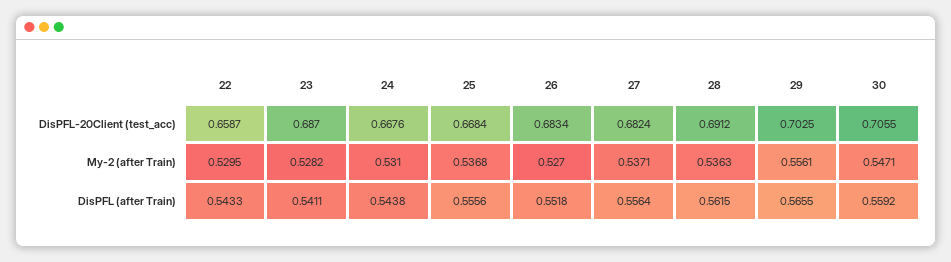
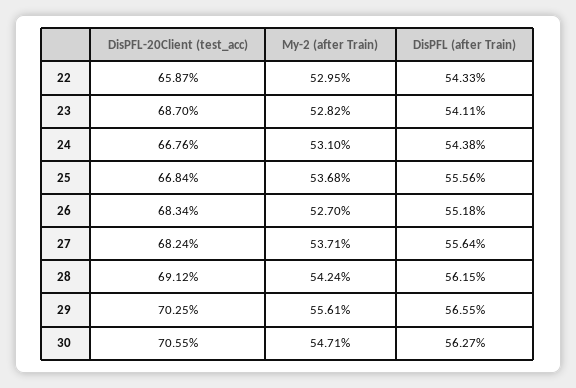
28, My-2 (after Train): 0.5363 -> 0.5424
30, DisPFL (after Train): 0.5592 -> 0.5627

